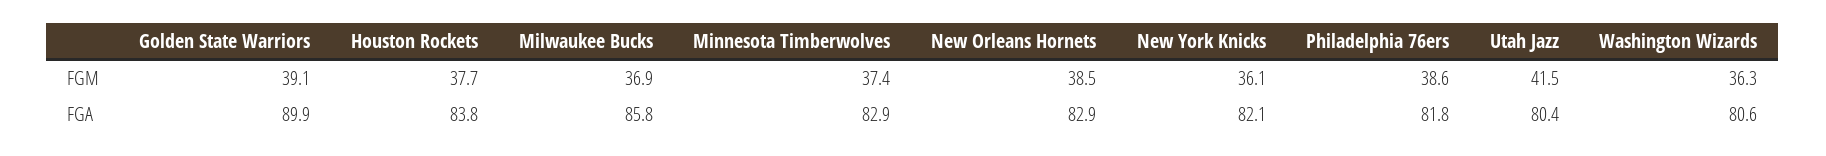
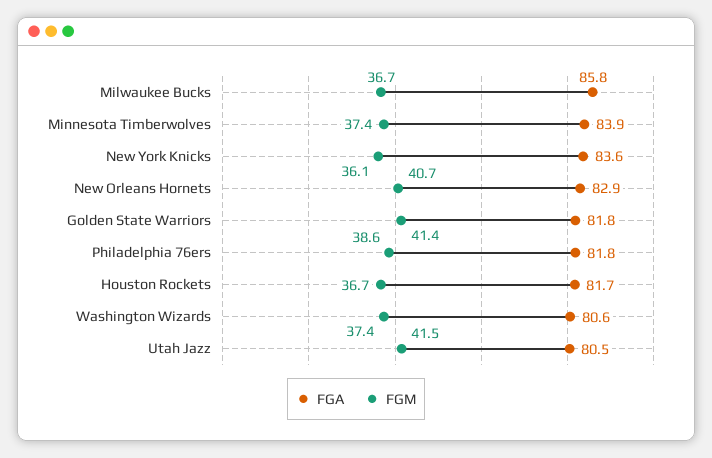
FGM, Golden State Warriors: 39.1 -> 41.4
FGM, Houston Rockets: 37.7 -> 36.7
FGM, Milwaukee Bucks: 36.9 -> 36.7
FGM, New Orleans Hornets: 38.5 -> 40.7
FGM, Washington Wizards: 36.3 -> 37.4
FGA, Golden State Warriors: 89.9 -> 81.8
FGA, Houston Rockets: 83.8 -> 81.7
FGA, Minnesota Timberwolves: 82.9 -> 83.9
FGA, New York Knicks: 82.1 -> 83.6
FGA, Utah Jazz: 80.4 -> 80.5

